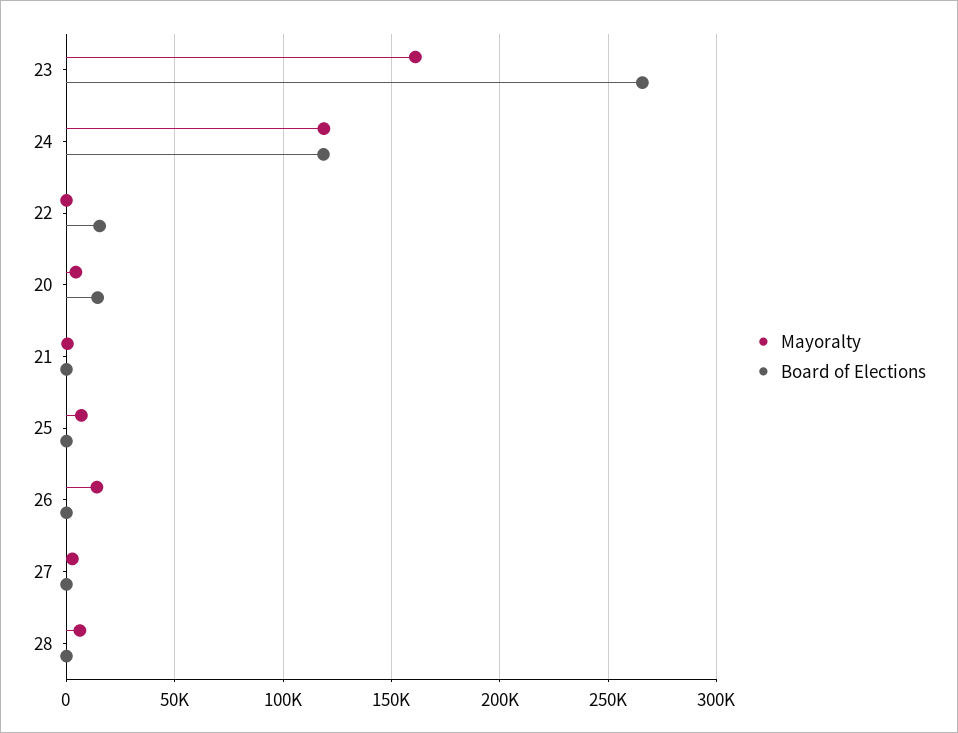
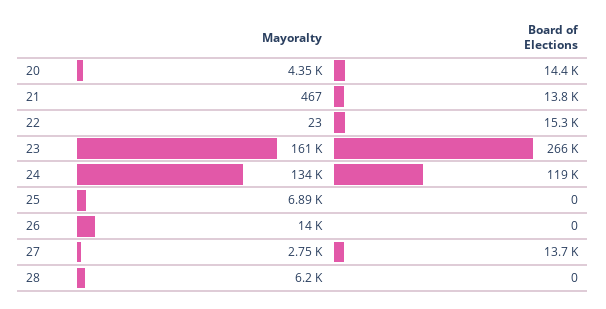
Mayoralty, 24: 120000 -> 134000
Board of Elections, 21: 0 -> 13800
Board of Elections, 27: 0 -> 13700

